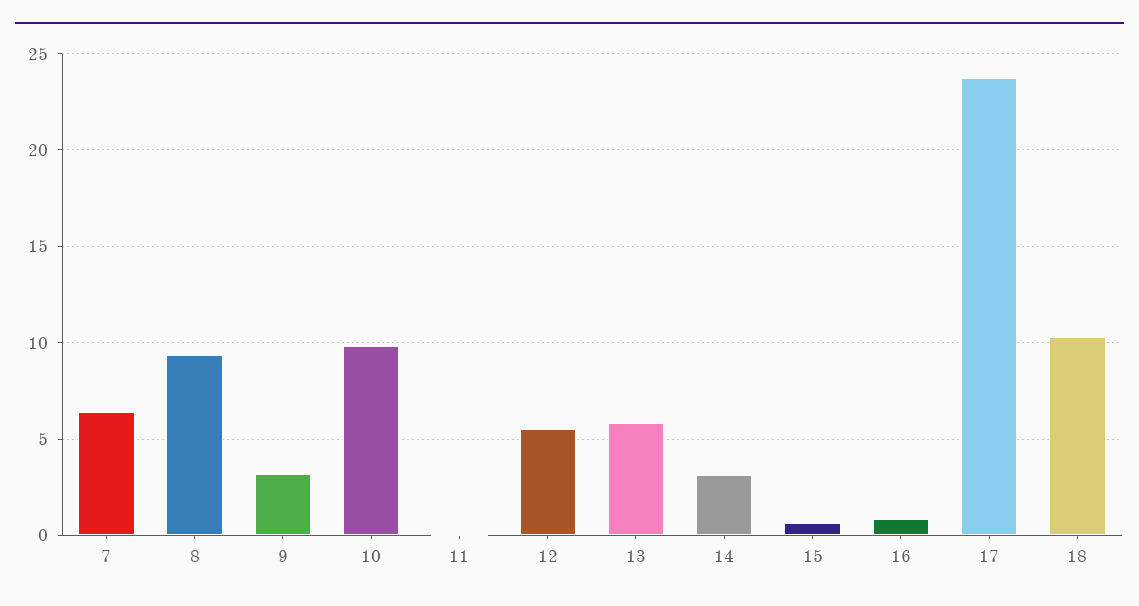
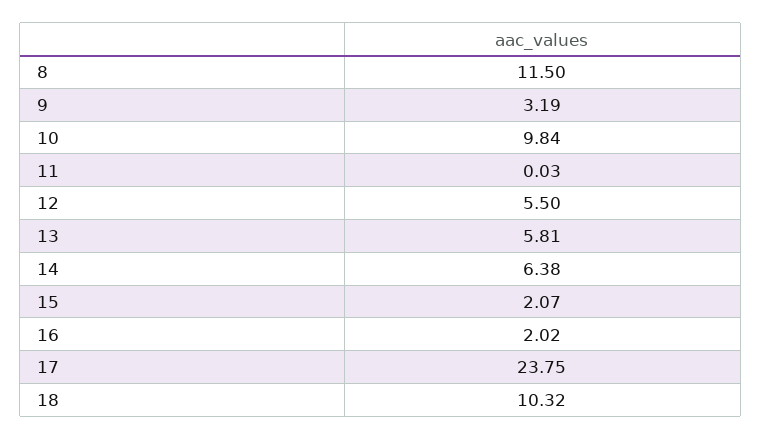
7: 6.5 -> none
8: 9.5 -> 11.5
14: 3 -> 6.38
15: 0.5 -> 2.07
16: 1 -> 2.02

